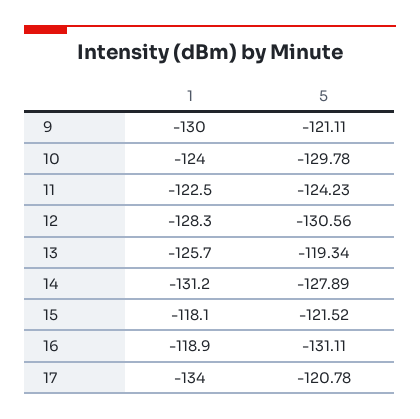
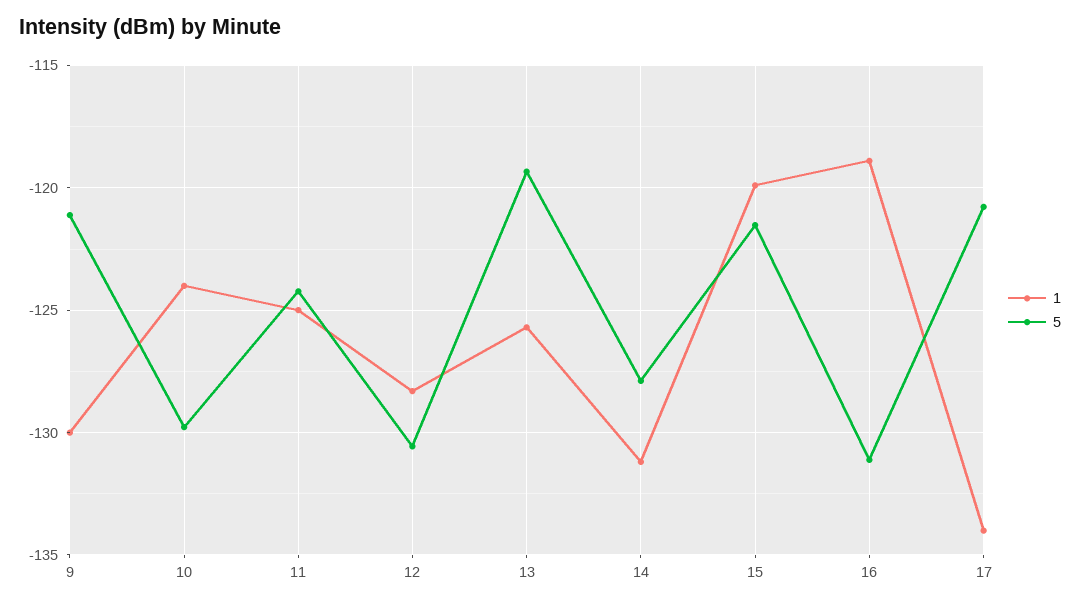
1, 11: -122.5 -> -125
1, 15: -118.1 -> -120

